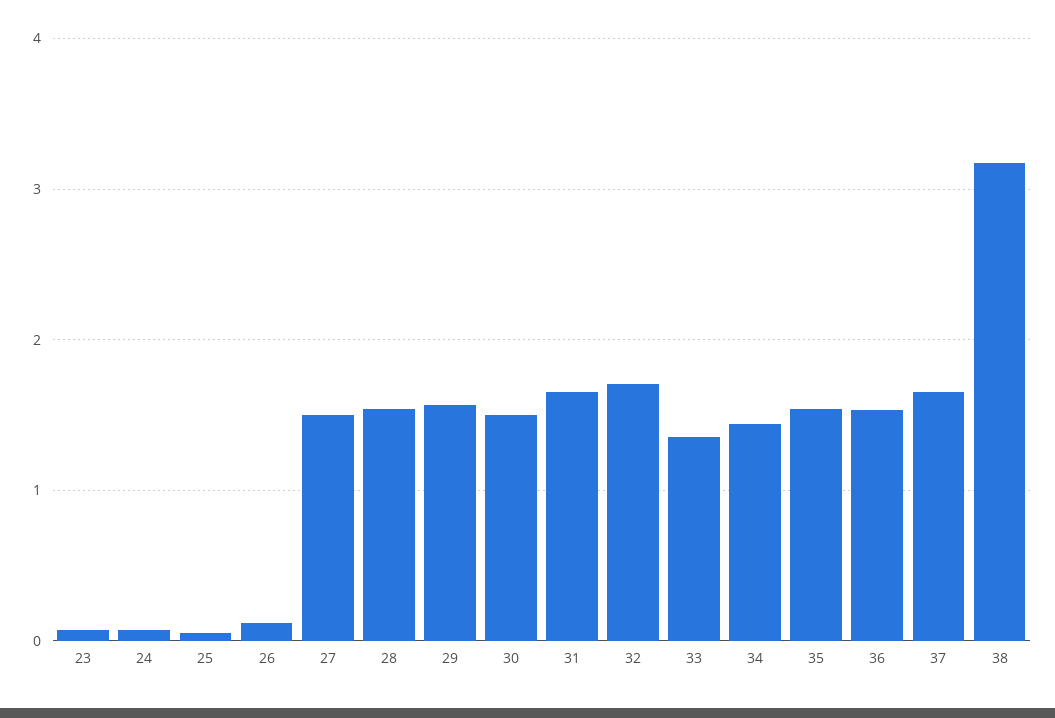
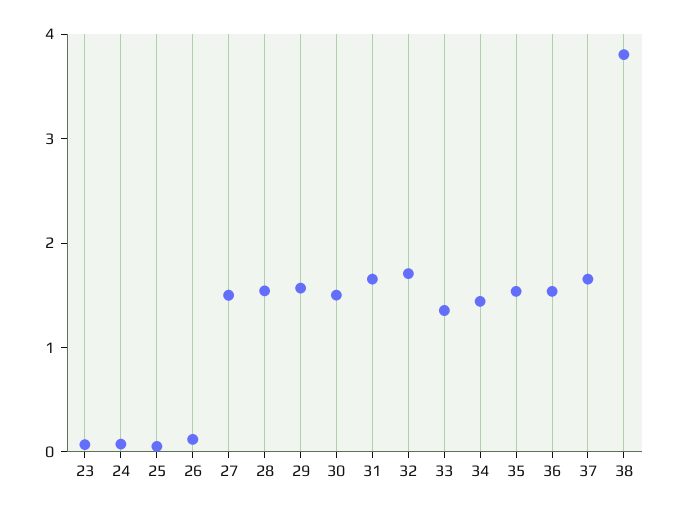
38: 3.2 -> 3.8

